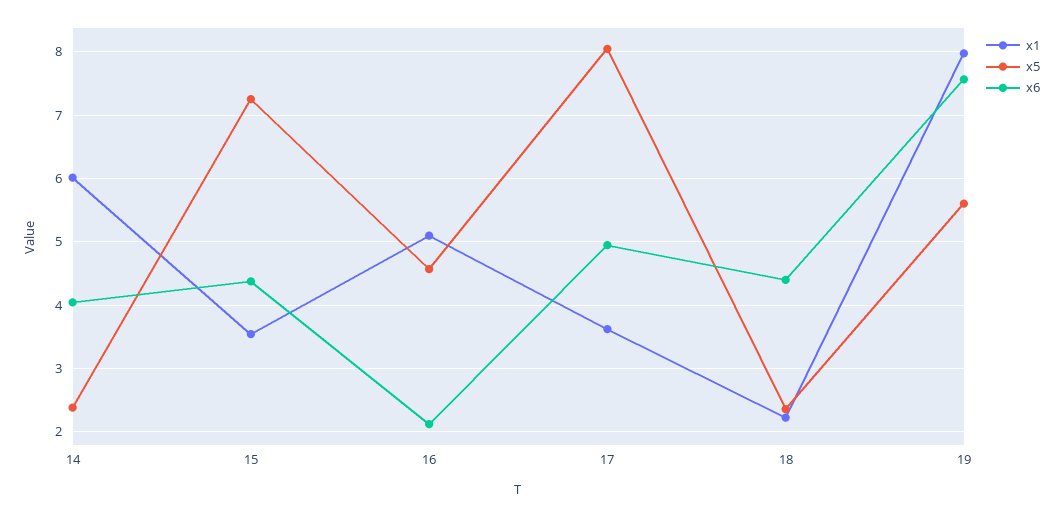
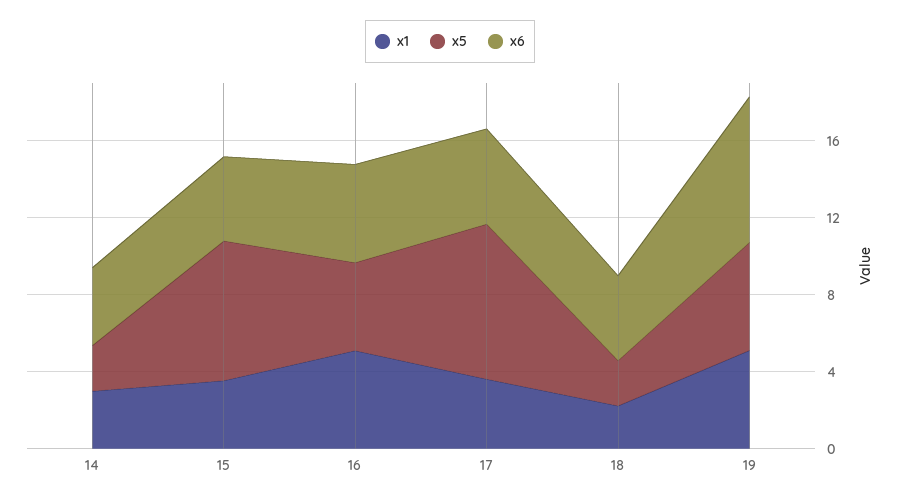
x1, 14: 6 -> 3
x6, 16: 2.1 -> 5
x1, 19: 8 -> 5

